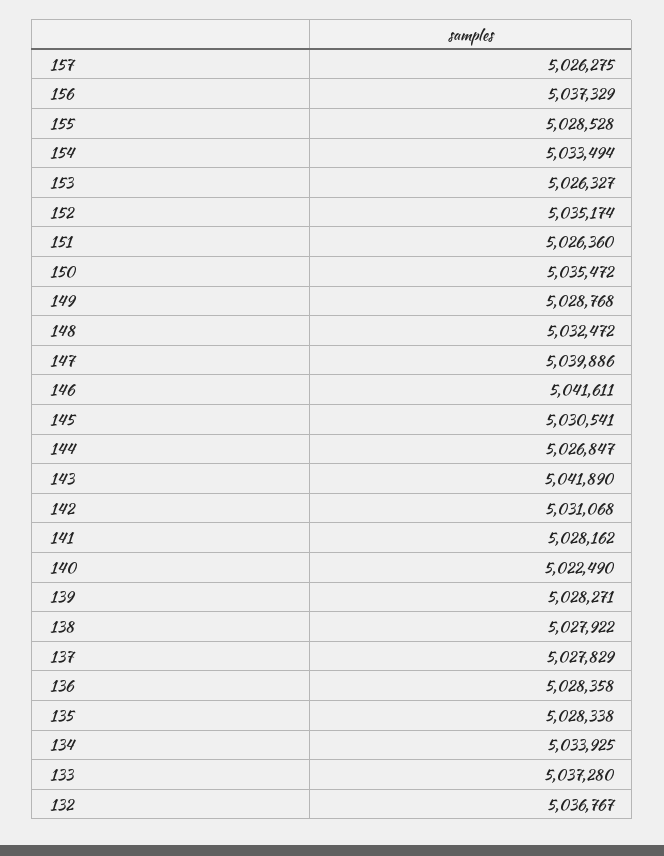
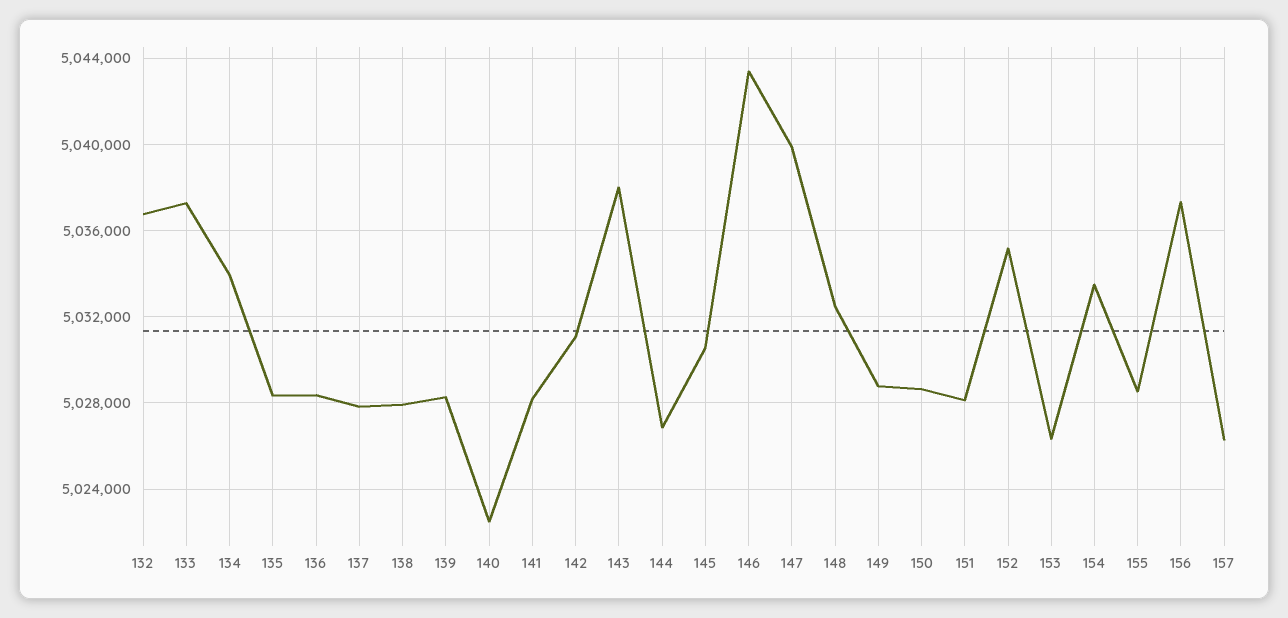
151: 5026360 -> 5028000
150: 5035472 -> 5028500
146: 5041611 -> 5043500
143: 5041890 -> 5038000

